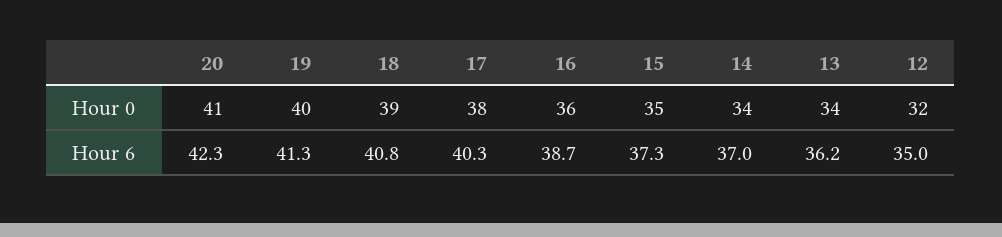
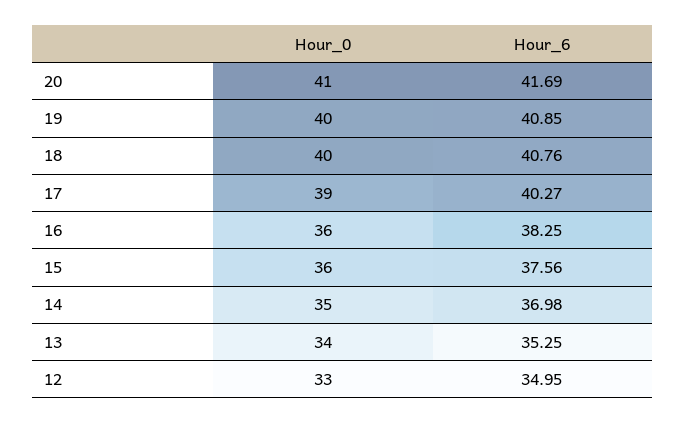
18, Hour 0: 39 -> 40
17, Hour 0: 38 -> 39
15, Hour 0: 35 -> 36
14, Hour 0: 34 -> 35
12, Hour 0: 32 -> 33
20, Hour 6: 42.3 -> 41.69
19, Hour 6: 41.3 -> 40.85
16, Hour 6: 38.7 -> 38.25
15, Hour 6: 37.3 -> 37.56
13, Hour 6: 36.2 -> 35.25

